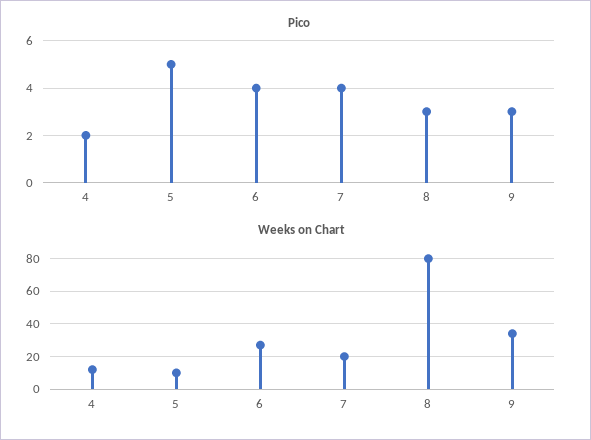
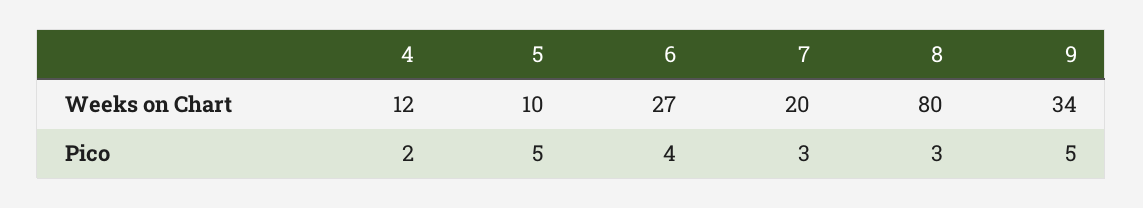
Pico, 7: 4 -> 3
Pico, 9: 3 -> 5

